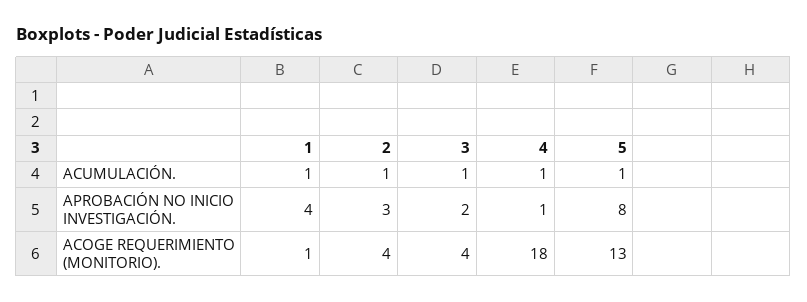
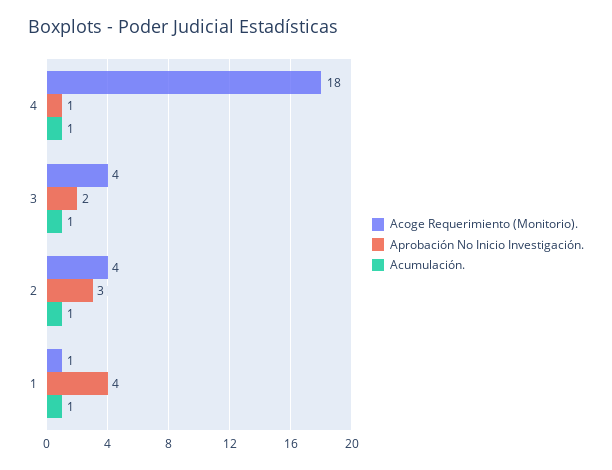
ACUMULACIÓN., 5: 1 -> none
APROBACIÓN NO INICIO INVESTIGACIÓN., 5: 8 -> none
ACOGE REQUERIMIENTO (MONITORIO)., 5: 13 -> none

